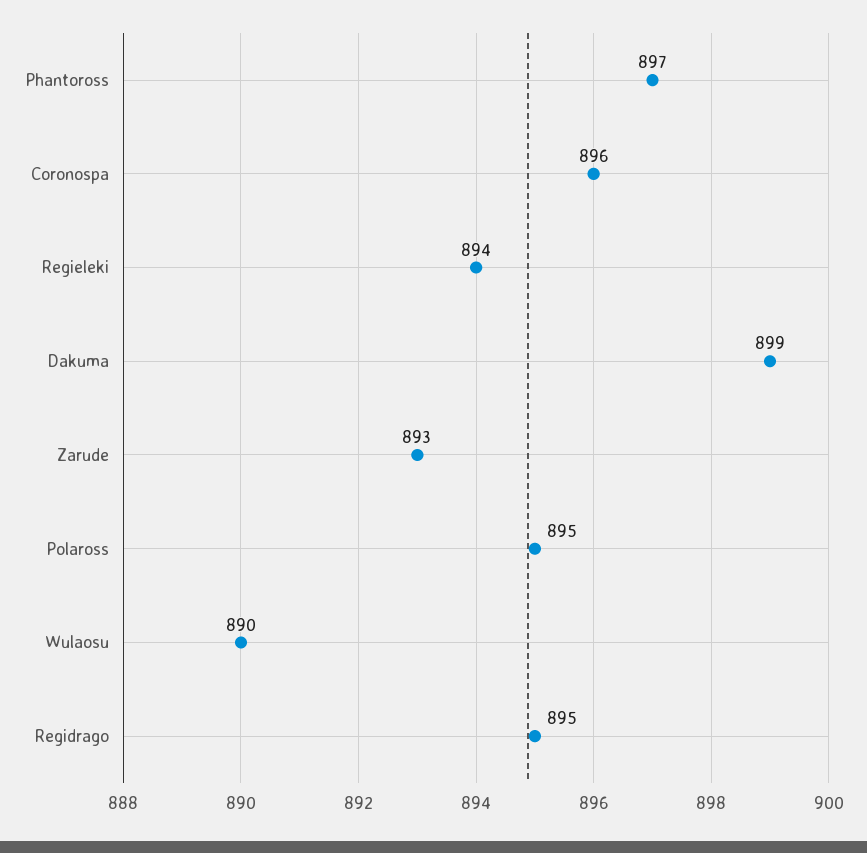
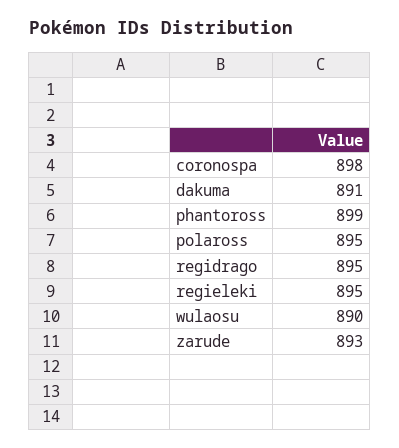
Phantoross: 897 -> 899
Coronospa: 896 -> 898
Regieleki: 894 -> 895
Dakuma: 899 -> 891

